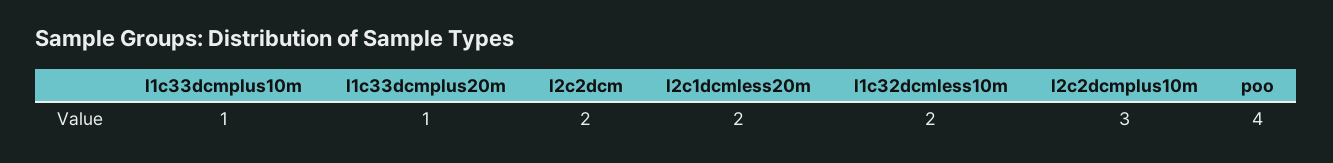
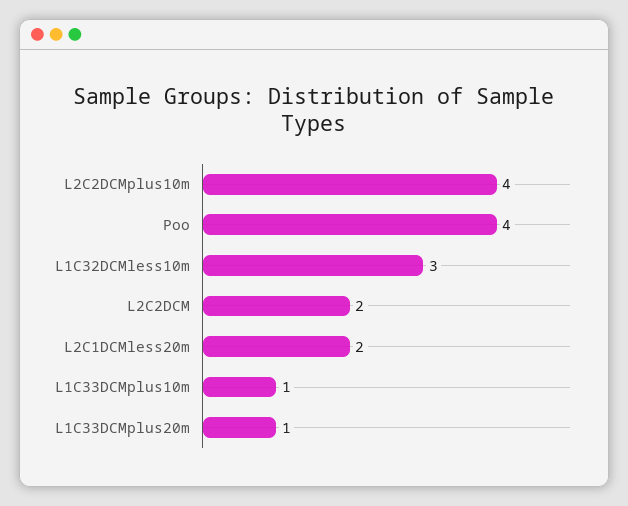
l1c32dcmless10m: 2 -> 3
l2c2dcmplus10m: 3 -> 4

